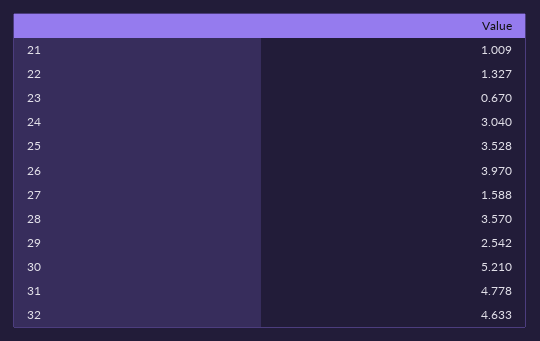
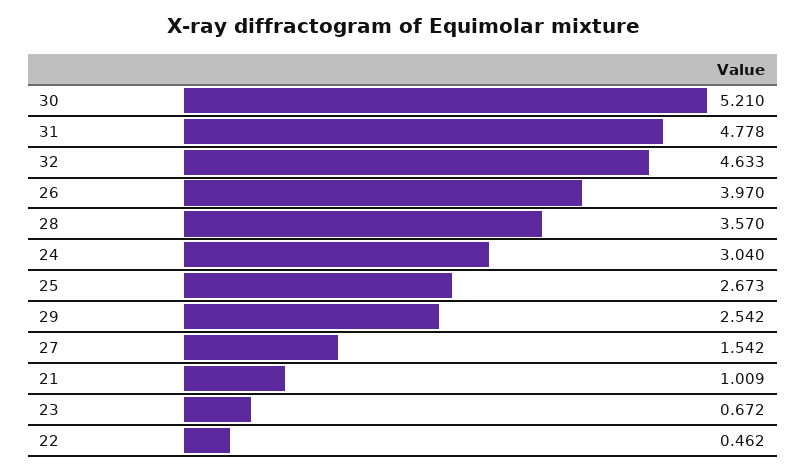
22: 1.327 -> 0.462
23: 0.67 -> 0.672
25: 3.528 -> 2.673
27: 1.588 -> 1.542

